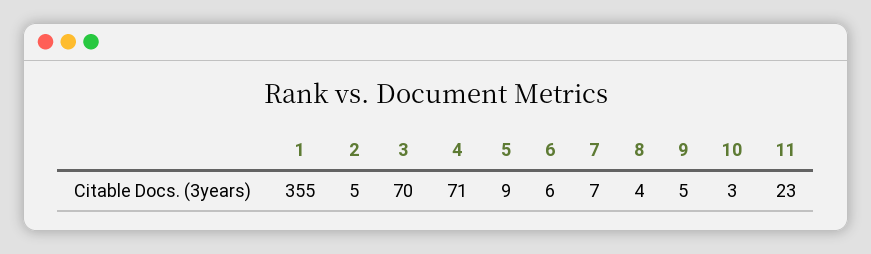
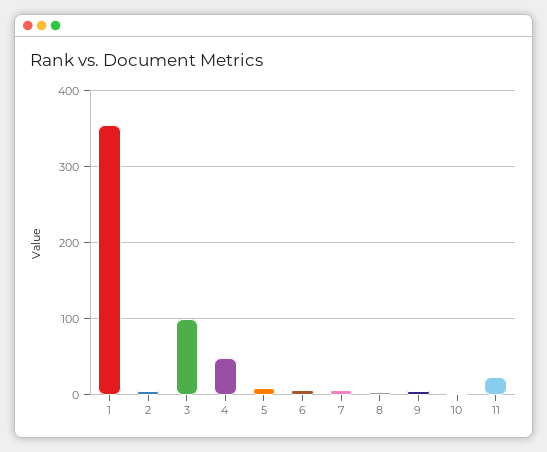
3: 70 -> 100
4: 71 -> 50

